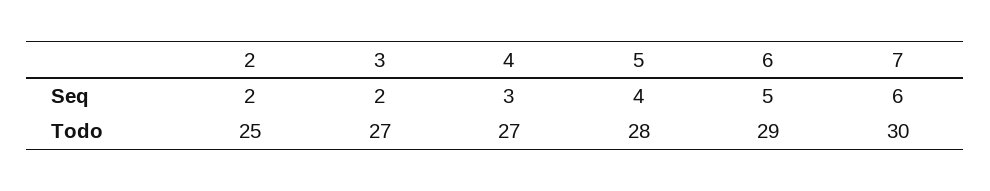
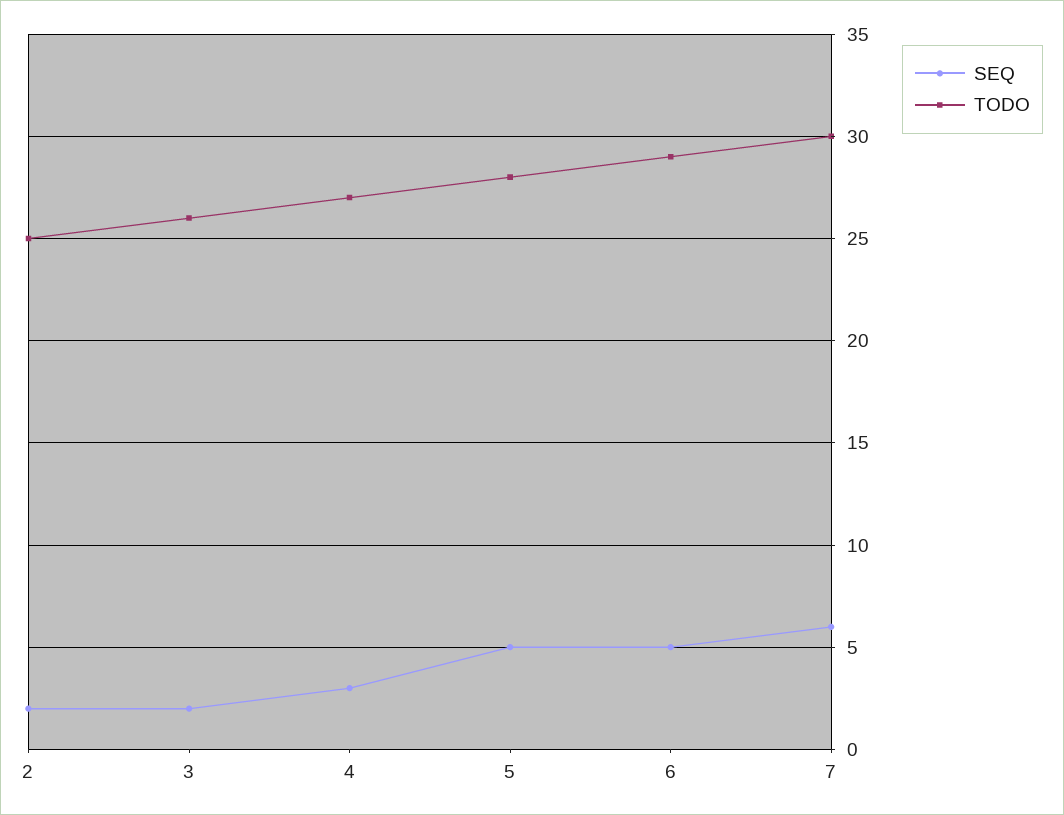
Seq, 5: 4 -> 5
Todo, 3: 27 -> 26

